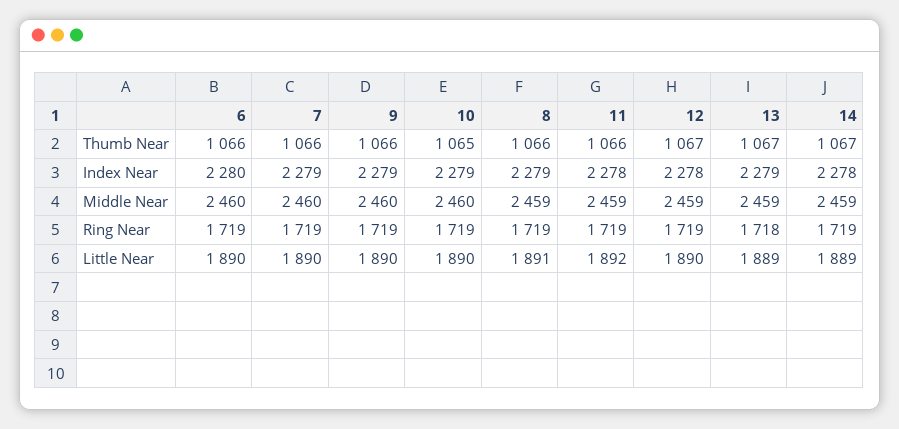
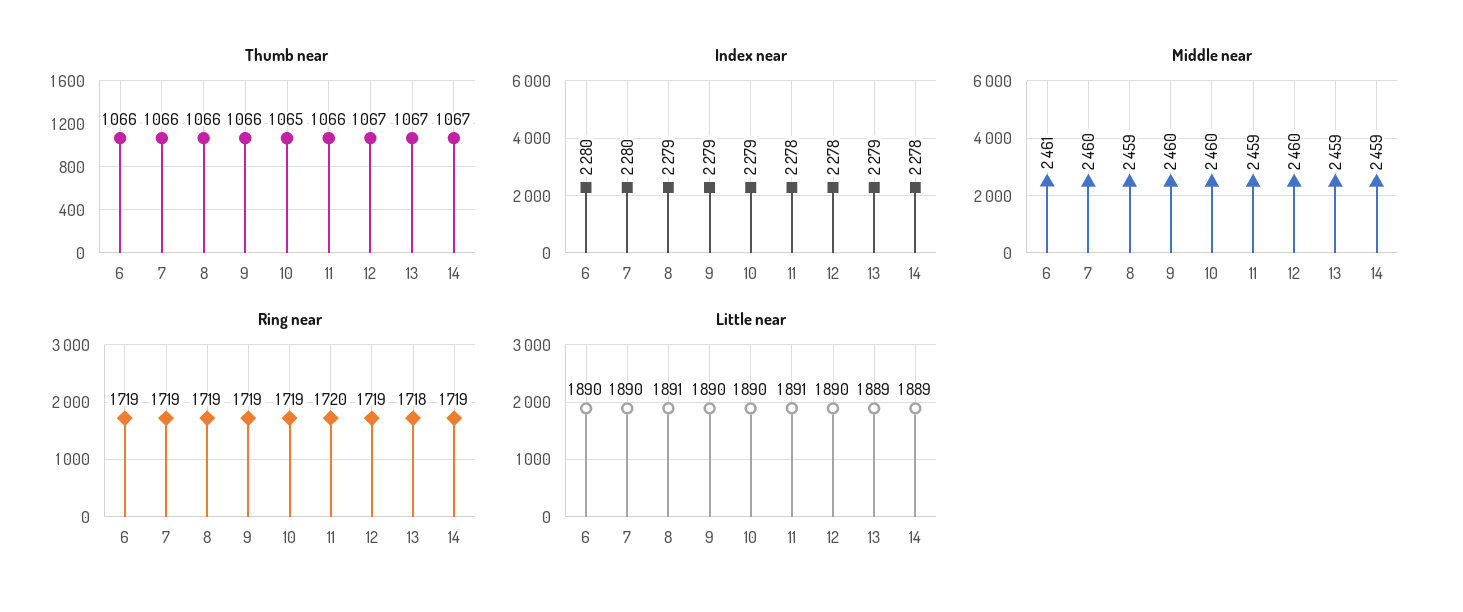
Index Near, 7: 2279 -> 2280
Middle Near, 6: 2460 -> 2461
Middle Near, 12: 2459 -> 2460
Ring Near, 11: 1719 -> 1720
Little Near, 11: 1892 -> 1891

